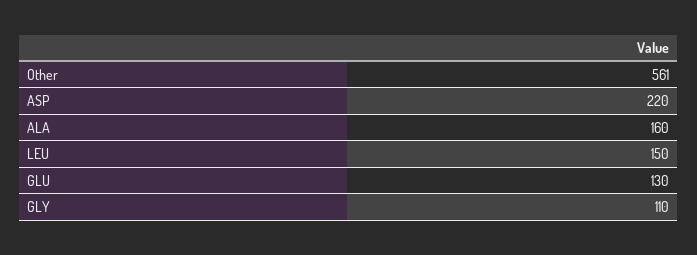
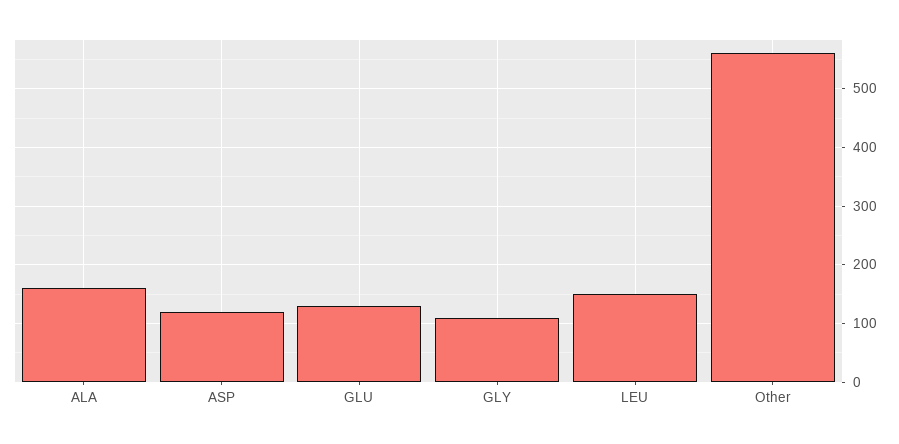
ASP: 220 -> 120

